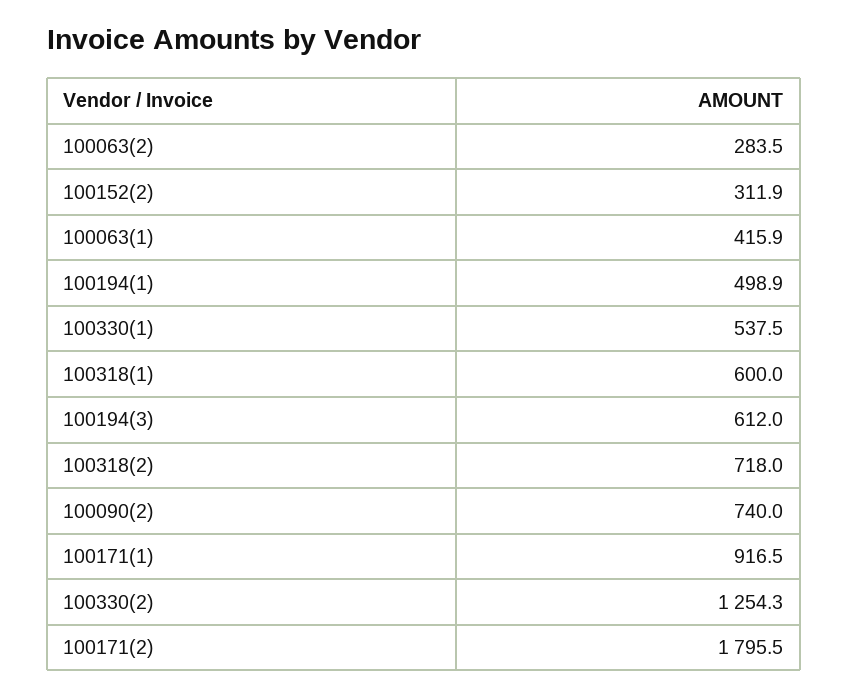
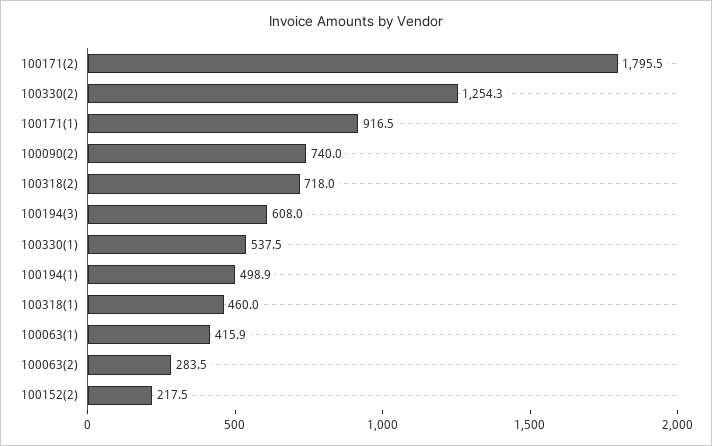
100152(2): 311.9 -> 217.5
100318(1): 600 -> 460
100194(3): 612 -> 608

